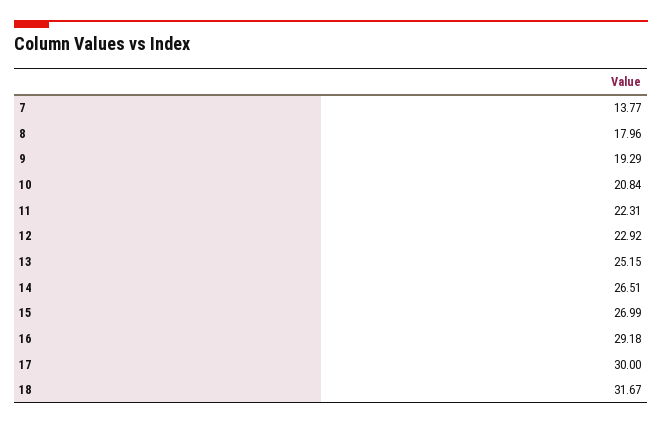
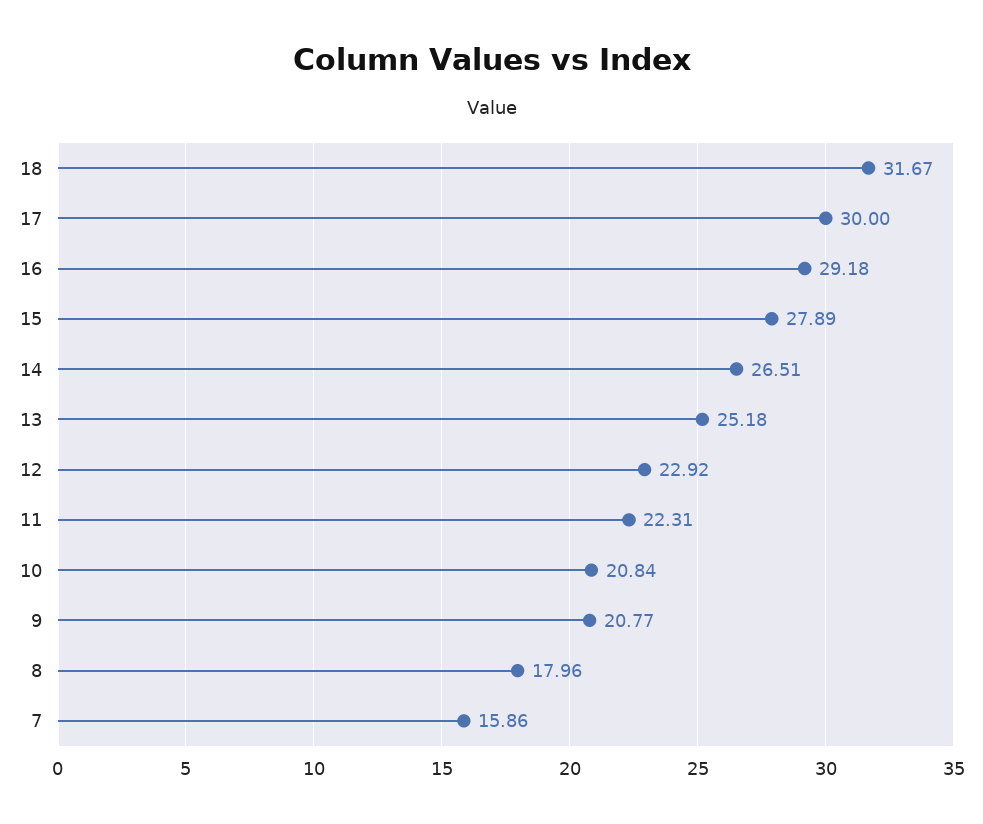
7: 13.77 -> 15.86
9: 19.29 -> 20.77
13: 25.15 -> 25.18
15: 26.99 -> 27.89

